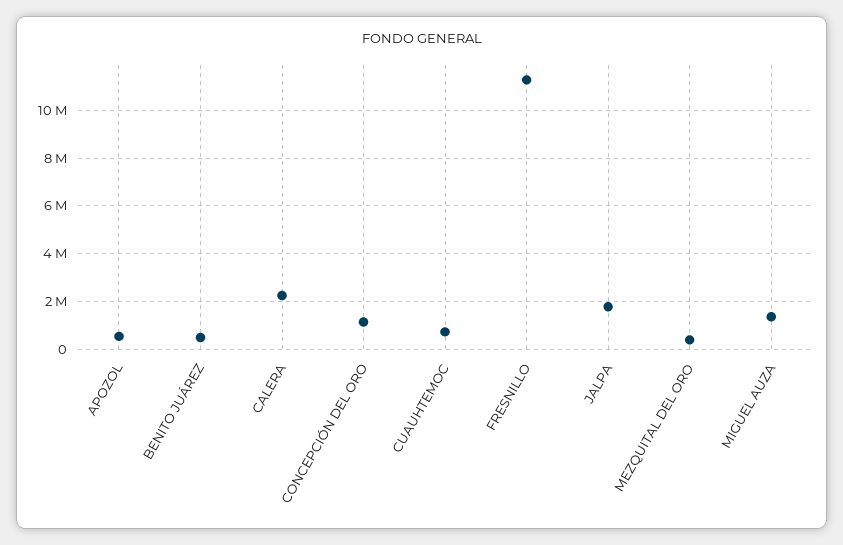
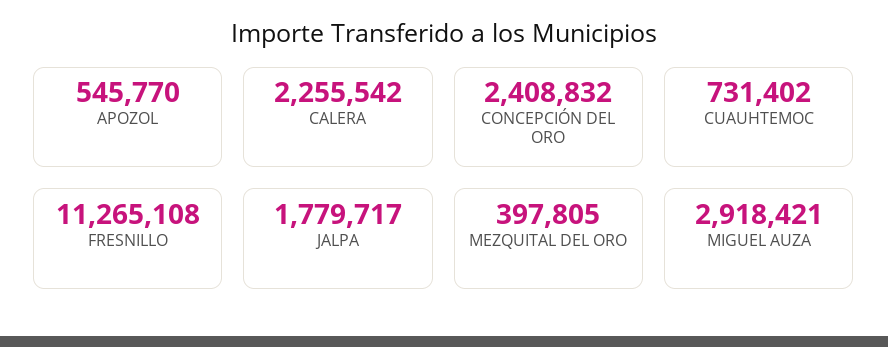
BENITO JUÁREZ: 500000 -> none
CONCEPCIÓN DEL ORO: 1000000 -> 2408832
MIGUEL AUZA: 1500000 -> 2918421

